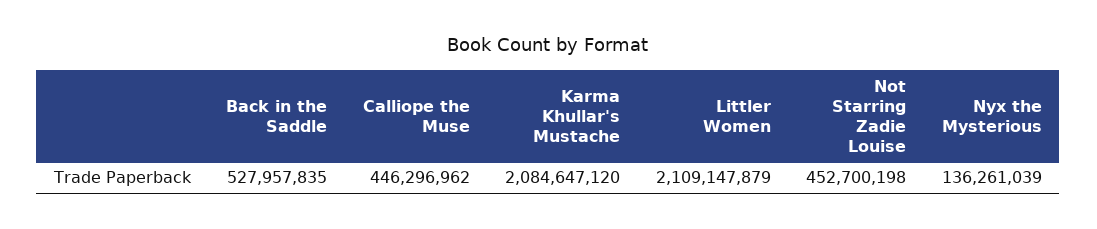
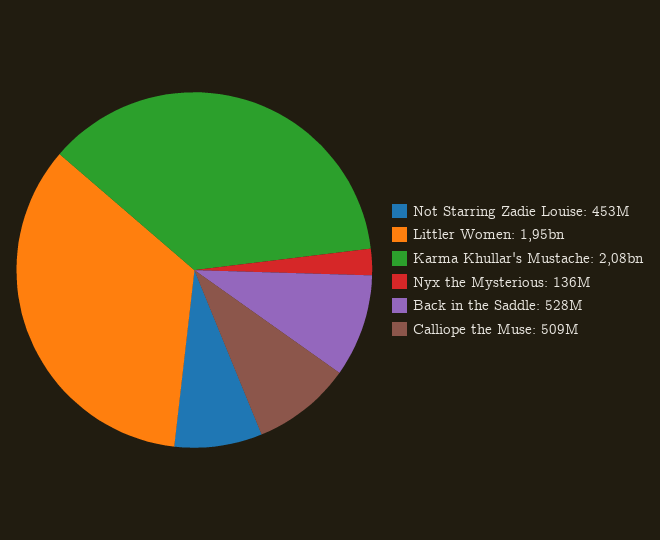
Calliope the Muse: 446296962 -> 509000000
Littler Women: 2109147879 -> 1950000000

